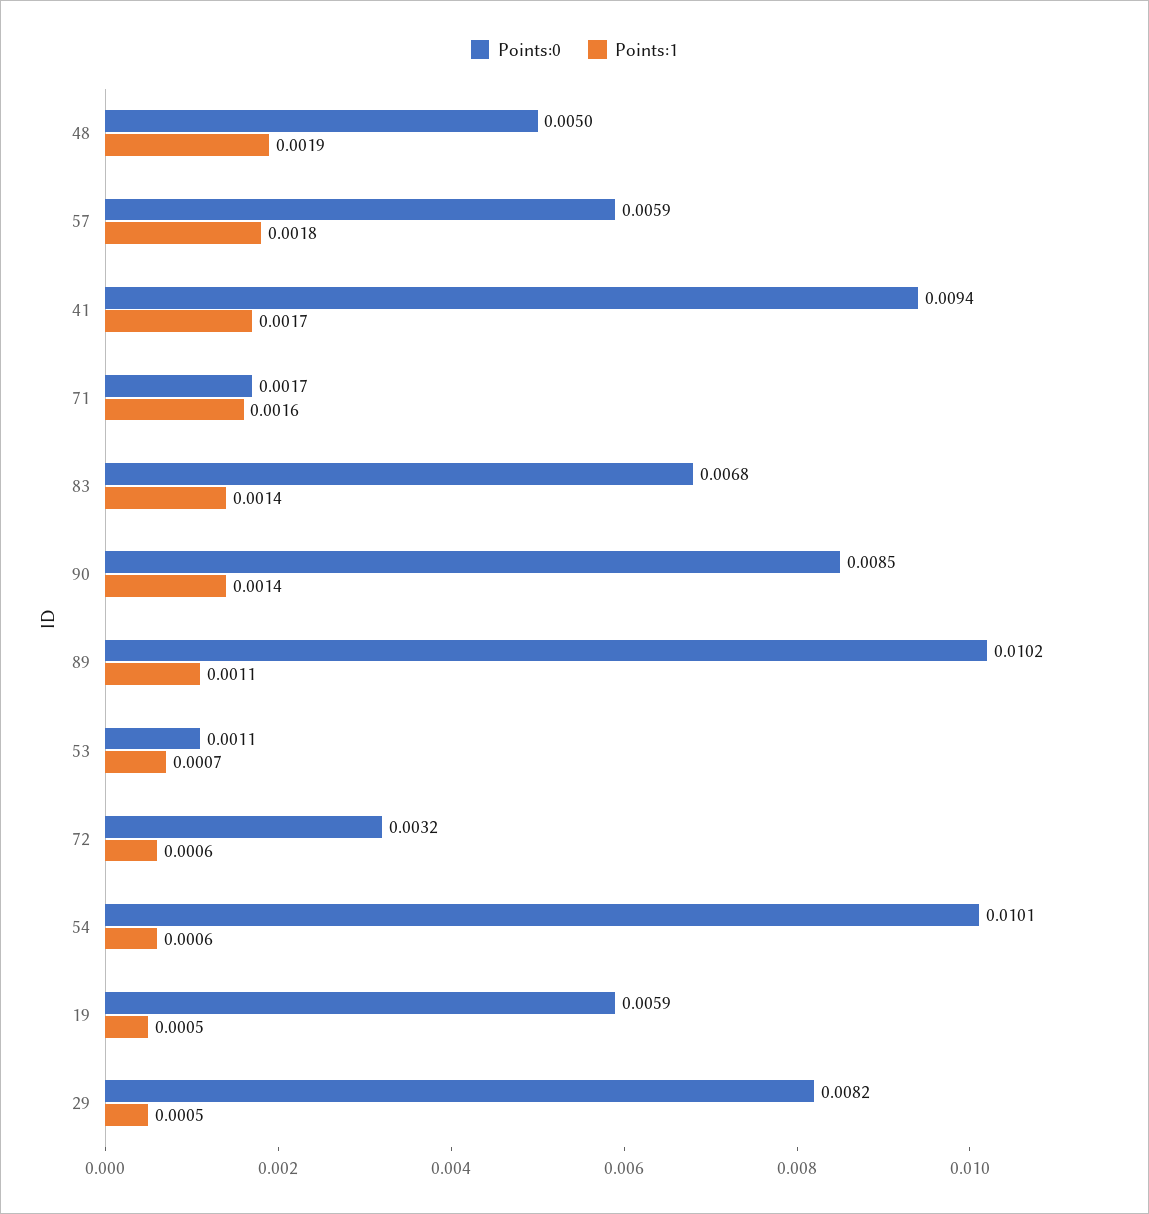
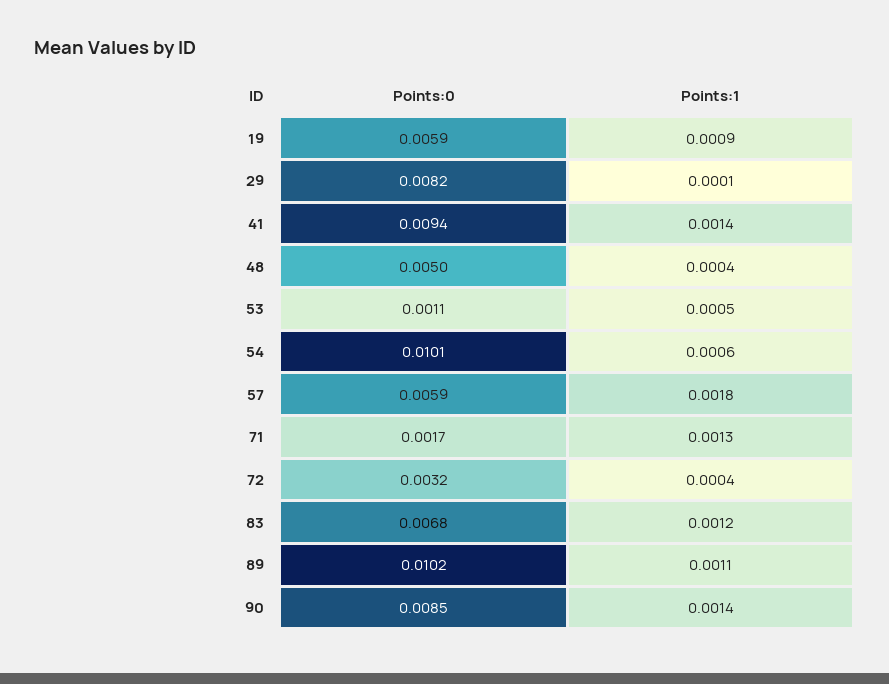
Points:1, 48: 0.0019 -> 0.0004
Points:1, 41: 0.0017 -> 0.0014
Points:1, 71: 0.0016 -> 0.0013
Points:1, 83: 0.0014 -> 0.0012
Points:1, 53: 0.0007 -> 0.0005
Points:1, 72: 0.0006 -> 0.0004
Points:1, 19: 0.0005 -> 0.0009
Points:1, 29: 0.0005 -> 0.0001

